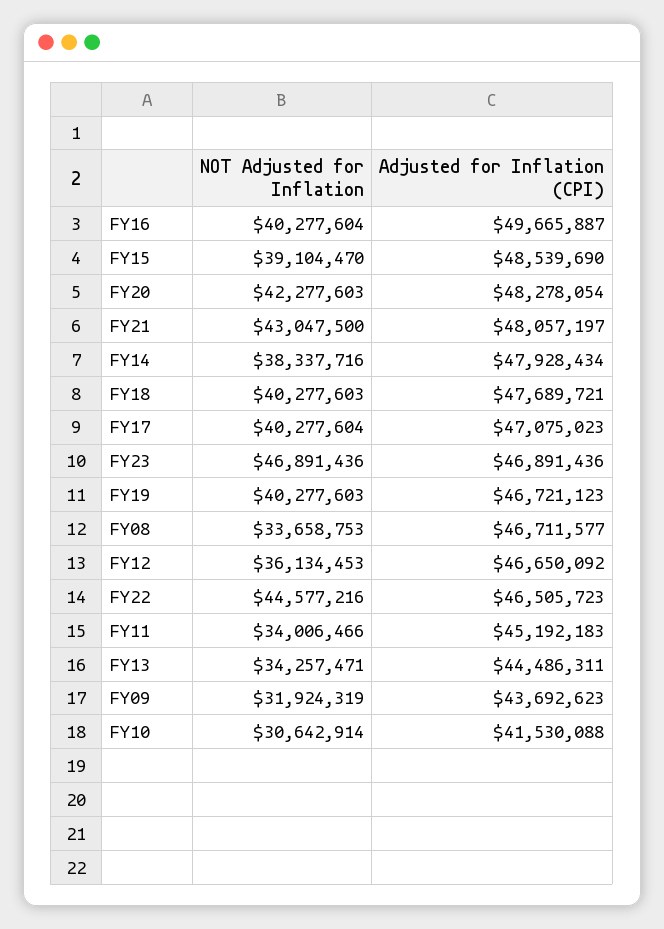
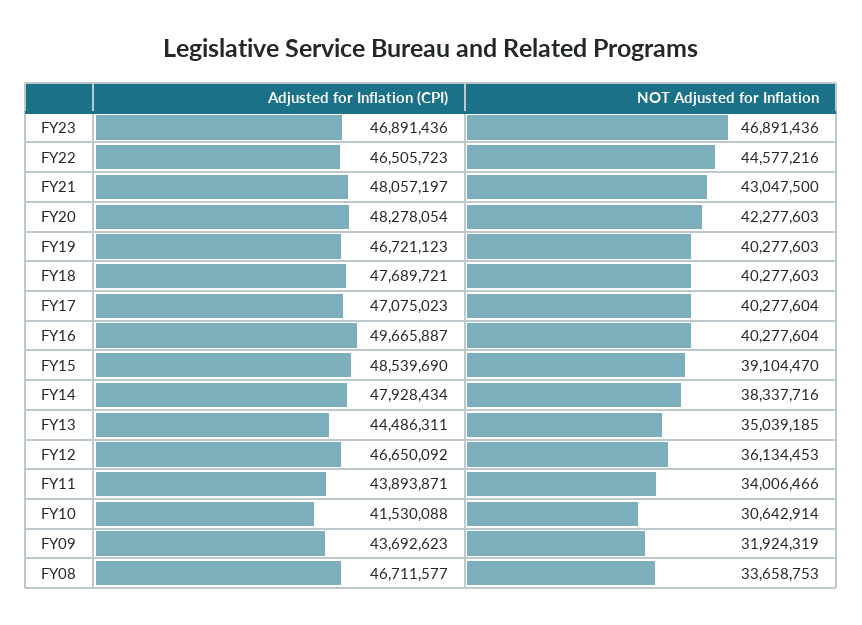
Adjusted for Inflation (CPI), FY11: 45192183 -> 43893871
NOT Adjusted for Inflation, FY13: 34257471 -> 35039185

